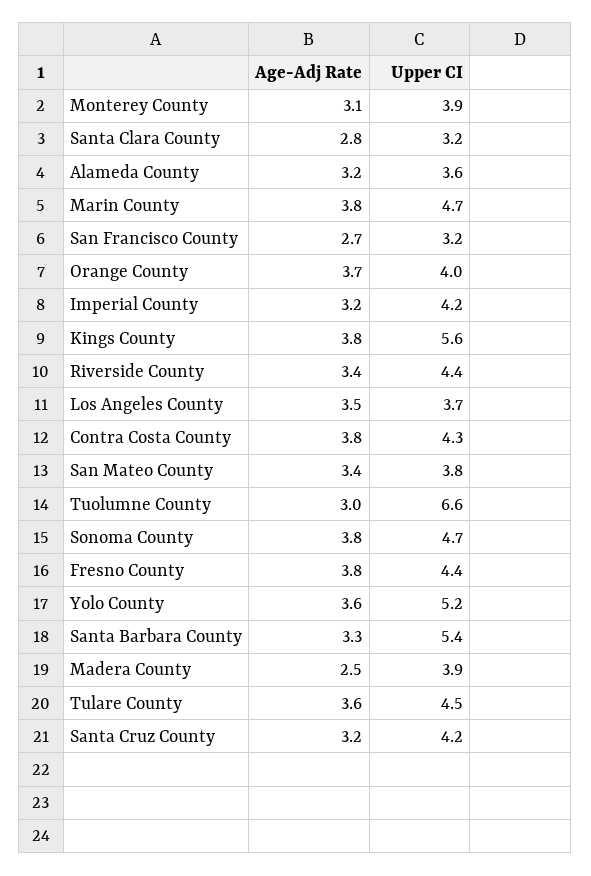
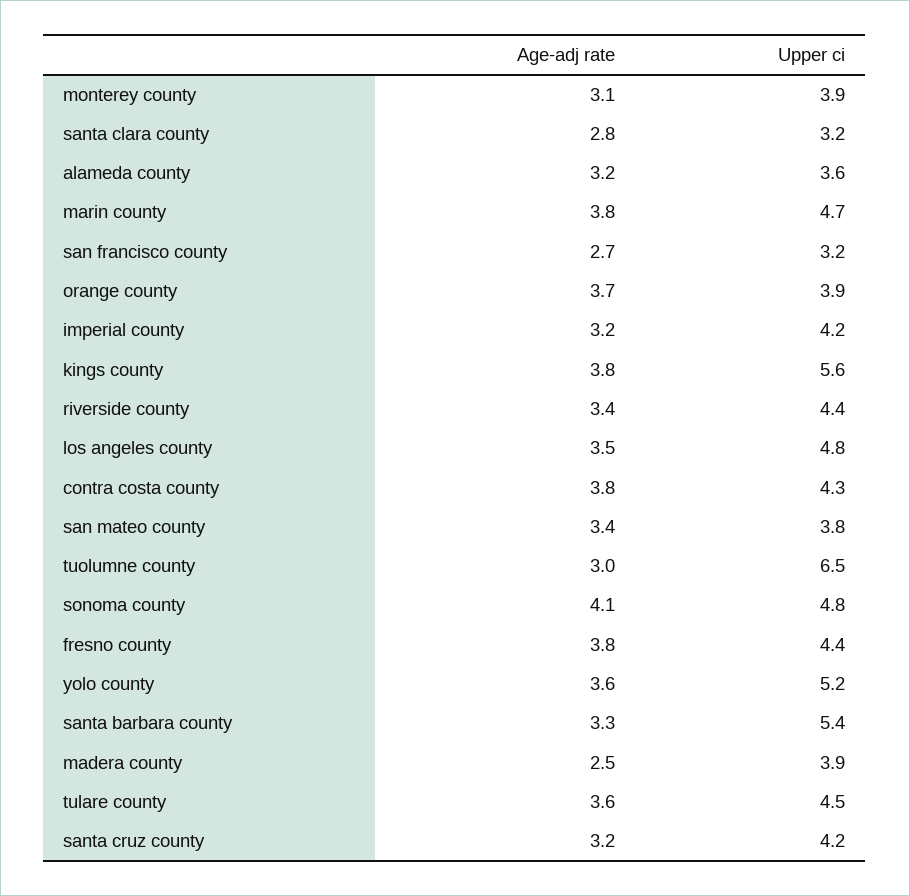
Upper CI, Orange County: 4 -> 3.9
Upper CI, Los Angeles County: 3.7 -> 4.8
Upper CI, Tuolumne County: 6.6 -> 6.5
Age-Adj Rate, Sonoma County: 3.8 -> 4.1
Upper CI, Sonoma County: 4.7 -> 4.8

